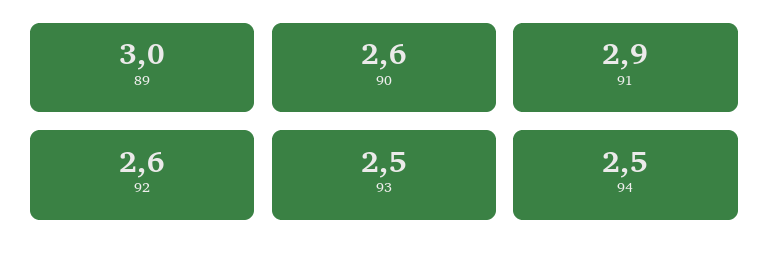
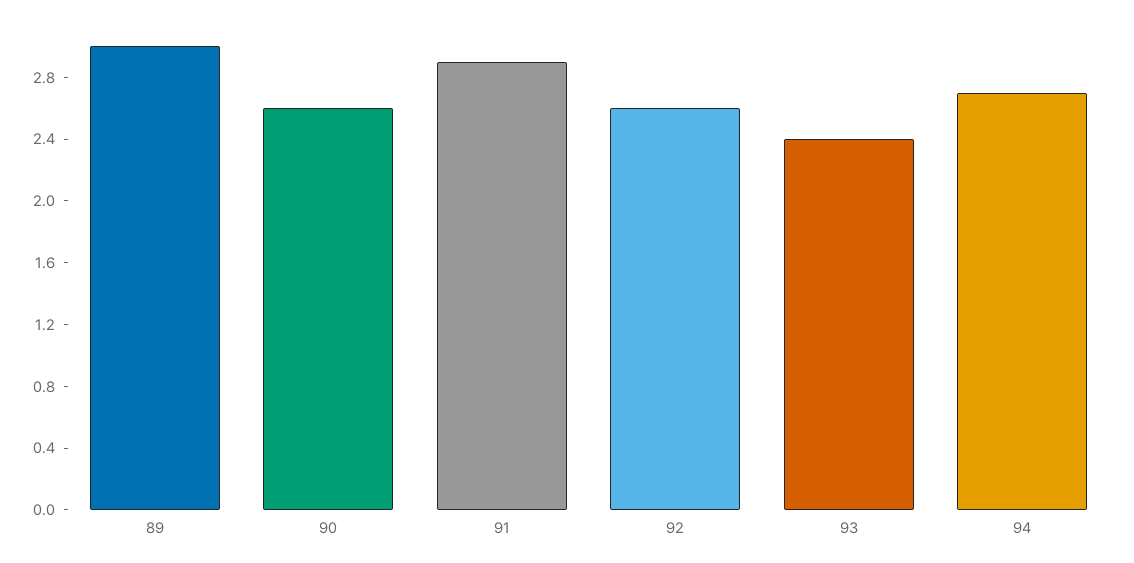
93: 2.5 -> 2.4
94: 2.5 -> 2.7

